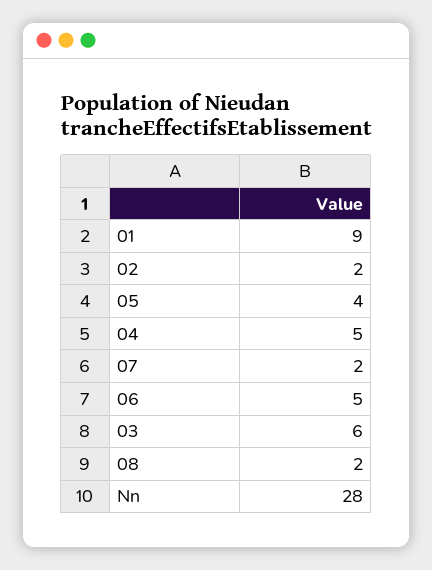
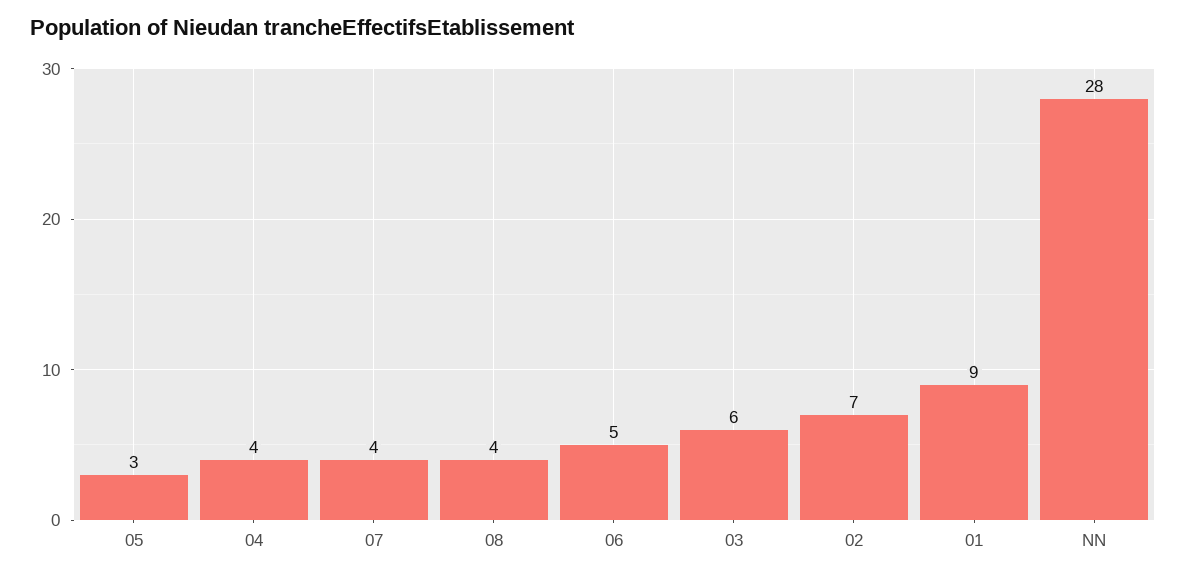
02: 2 -> 7
05: 4 -> 3
04: 5 -> 4
07: 2 -> 4
08: 2 -> 4

